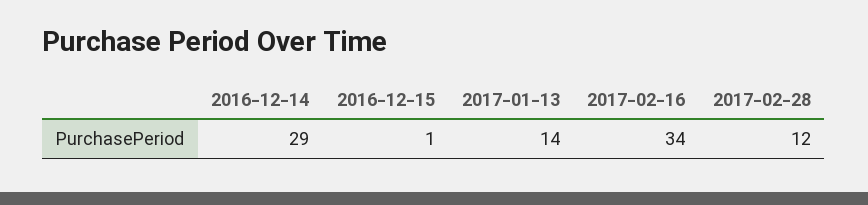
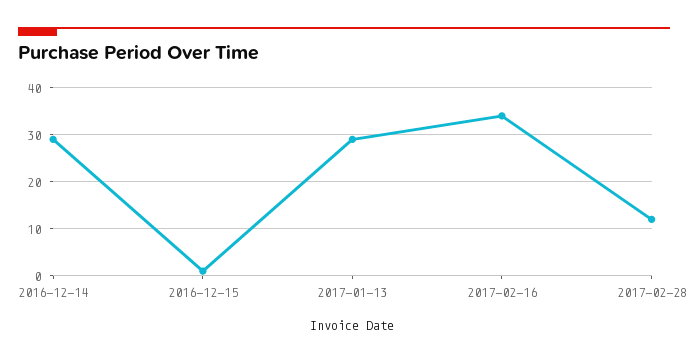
2017-01-13: 14 -> 30

